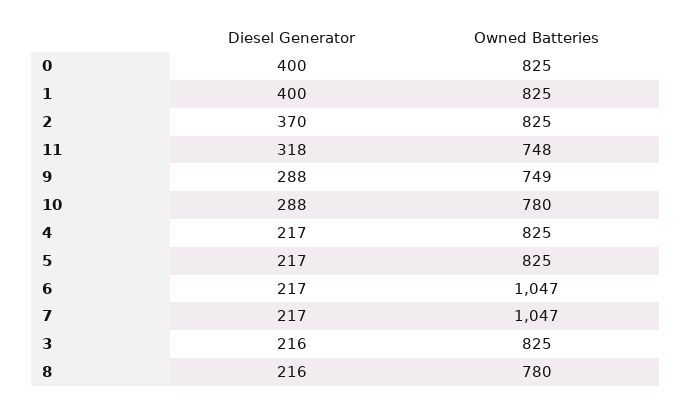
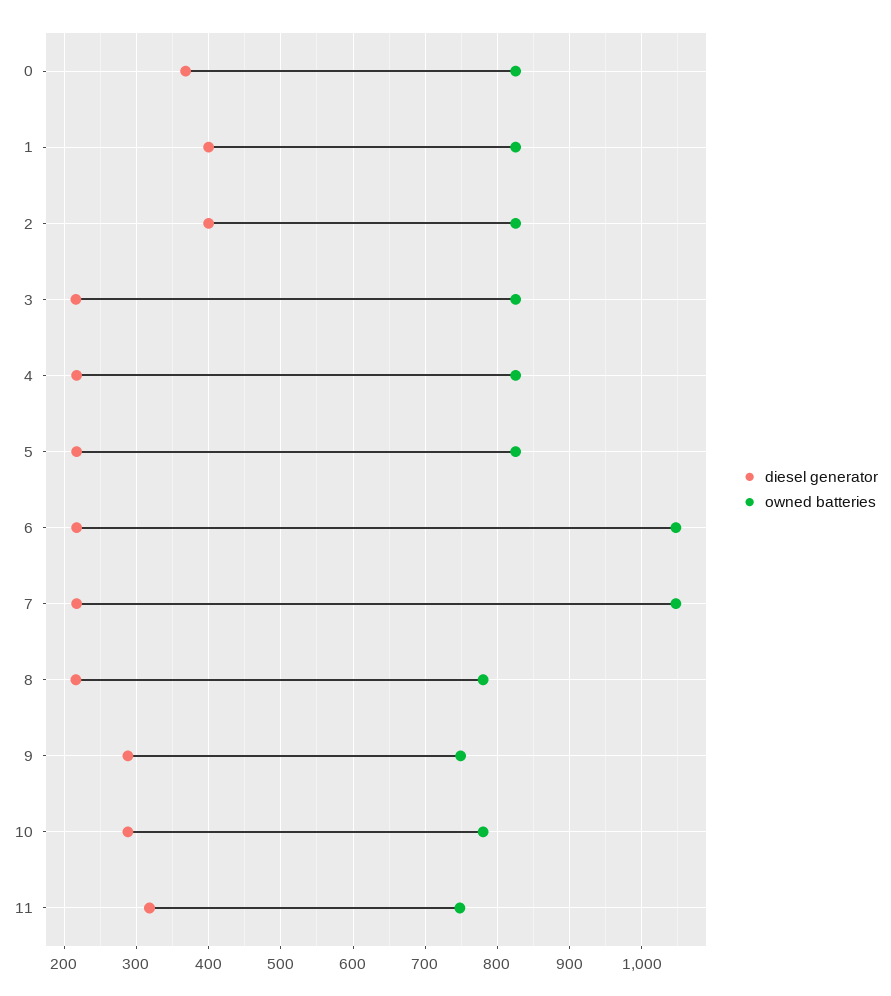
Diesel Generator, 0: 400 -> 370
Diesel Generator, 2: 370 -> 400

